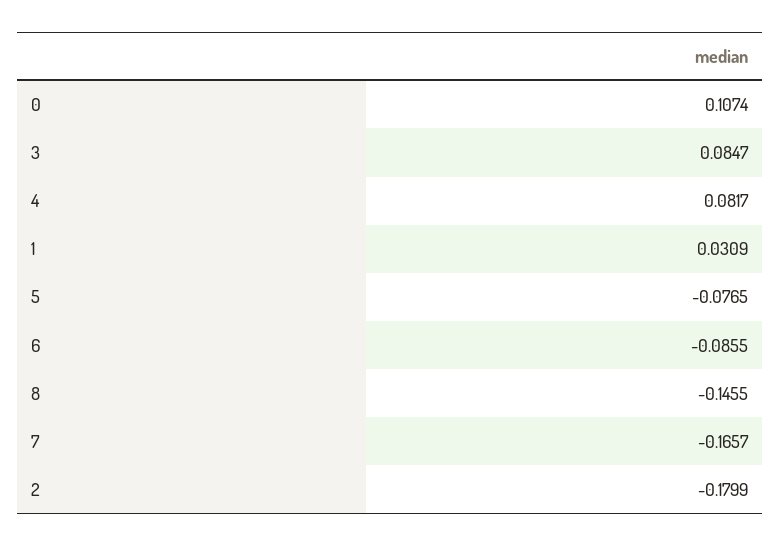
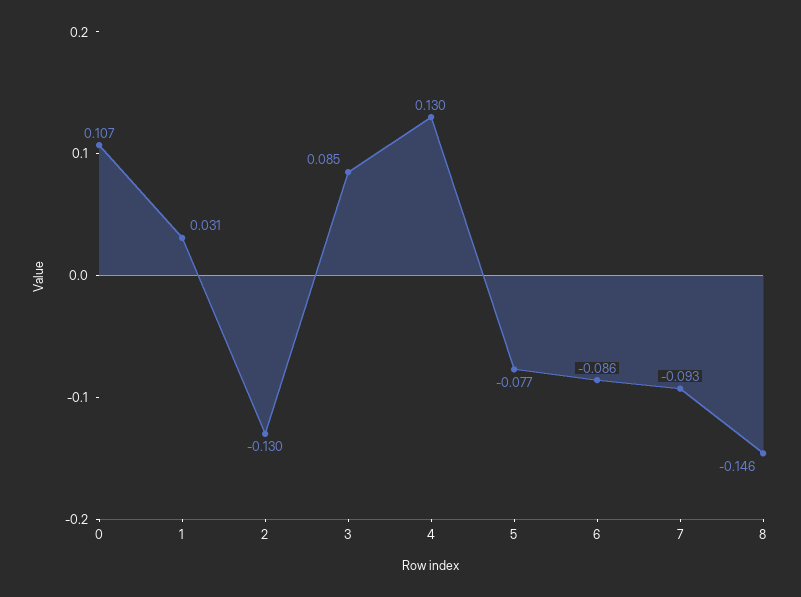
4: 0.0817 -> 0.13
7: -0.1657 -> -0.093
2: -0.1799 -> -0.13

